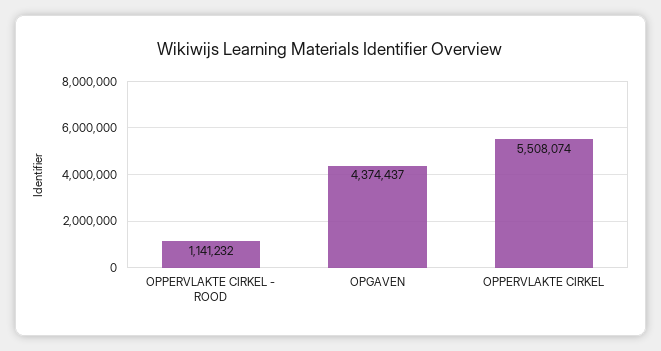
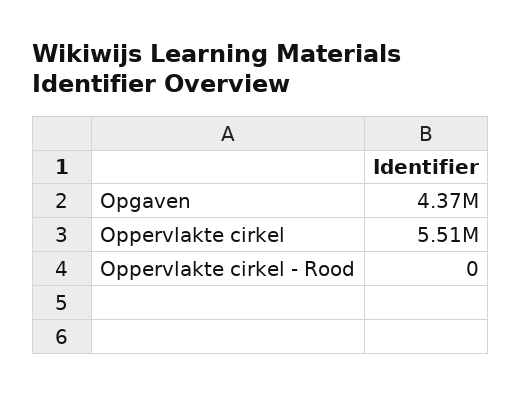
OPPERVLAKTE CIRKEL - ROOD: 1141232 -> 0

